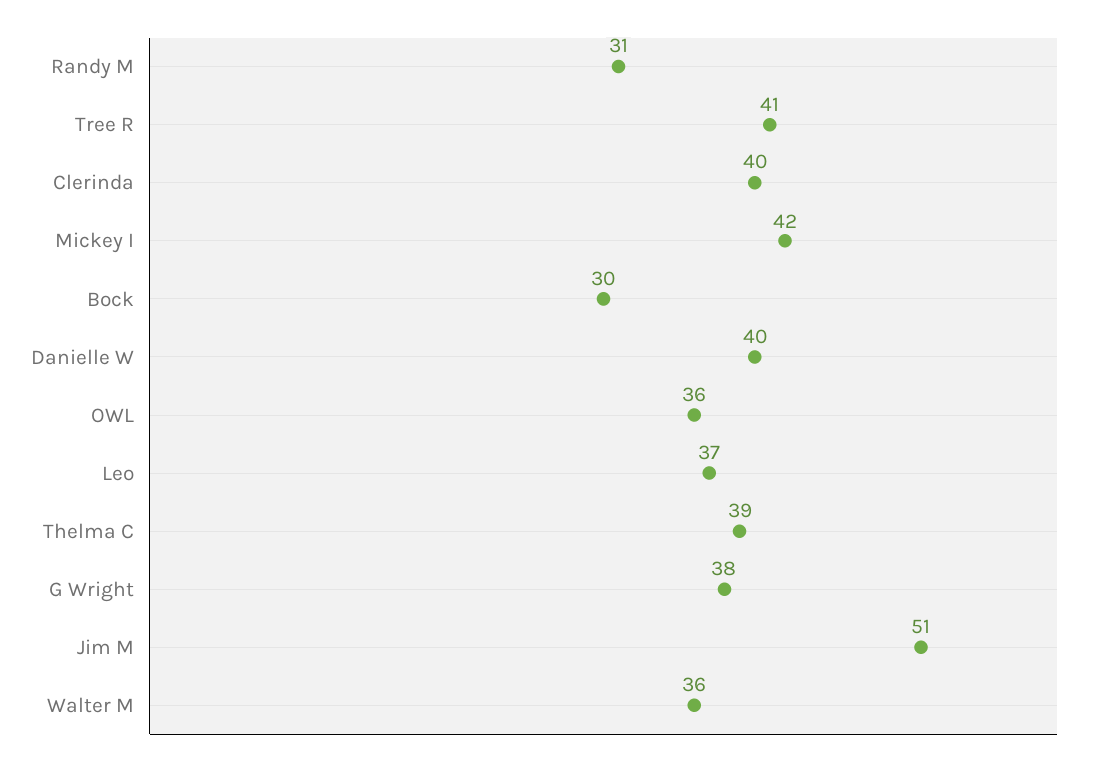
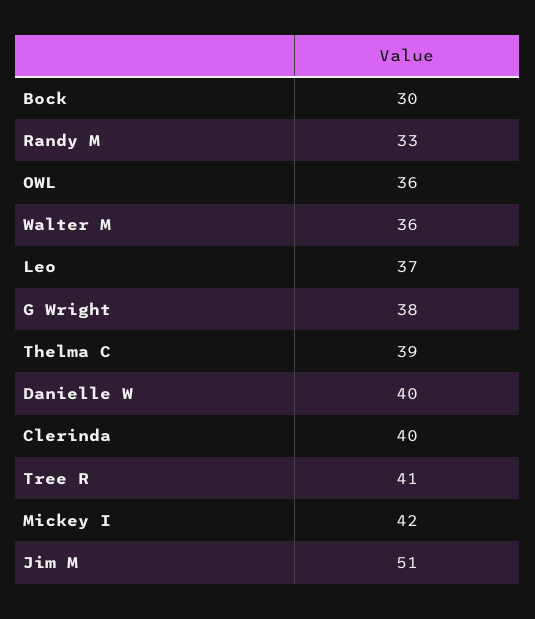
Randy M: 31 -> 33

